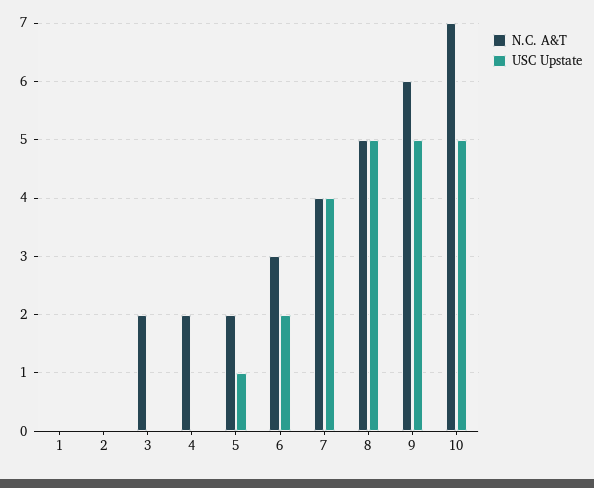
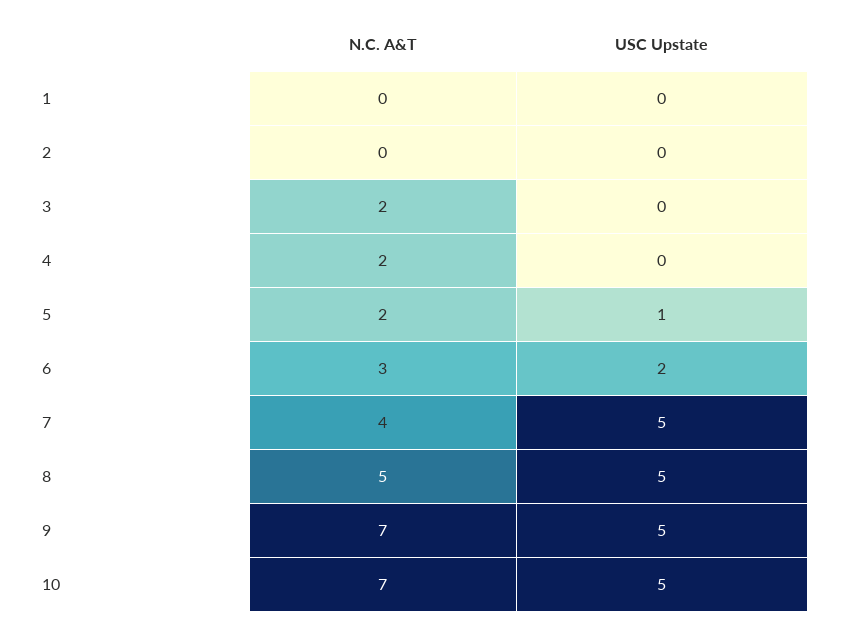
USC Upstate, 7: 4 -> 5
N.C. A&T, 9: 6 -> 7

